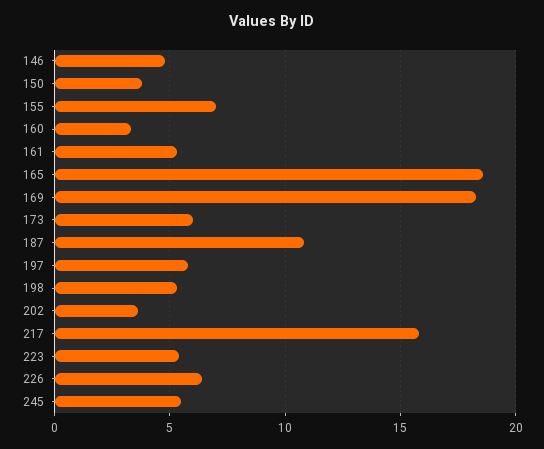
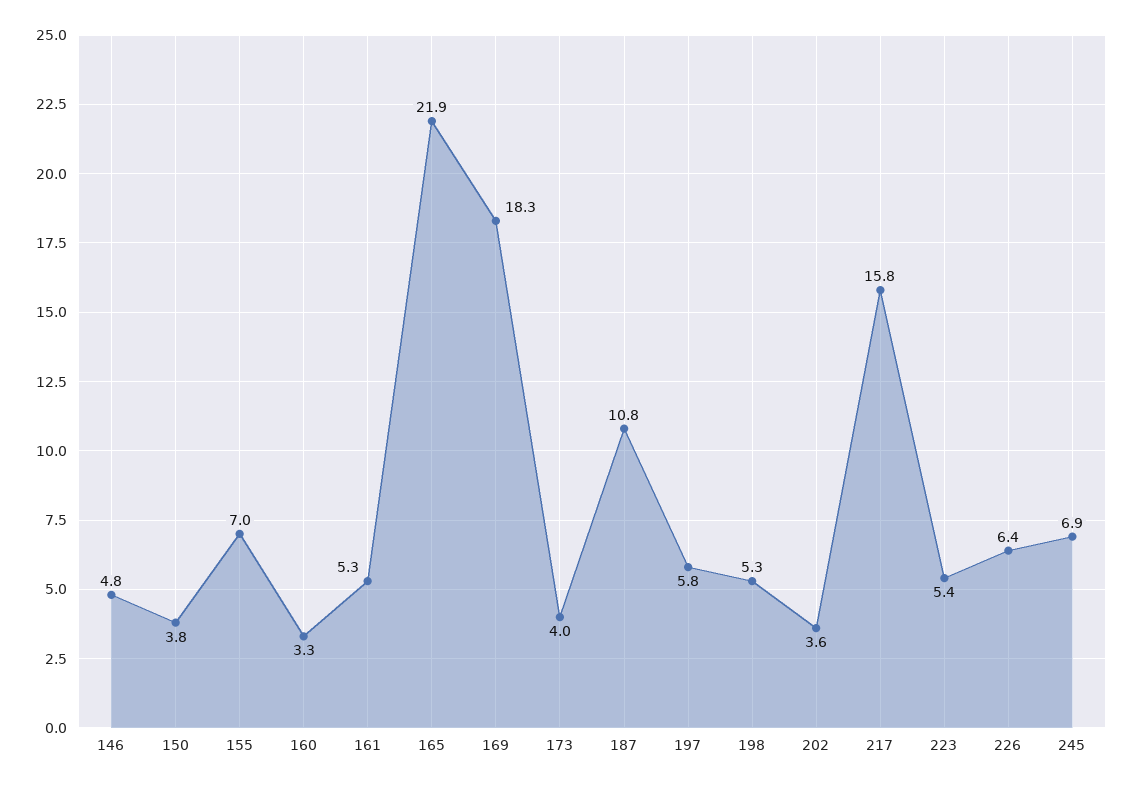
165: 18.5 -> 21.9
173: 6 -> 4
245: 5.5 -> 6.9

